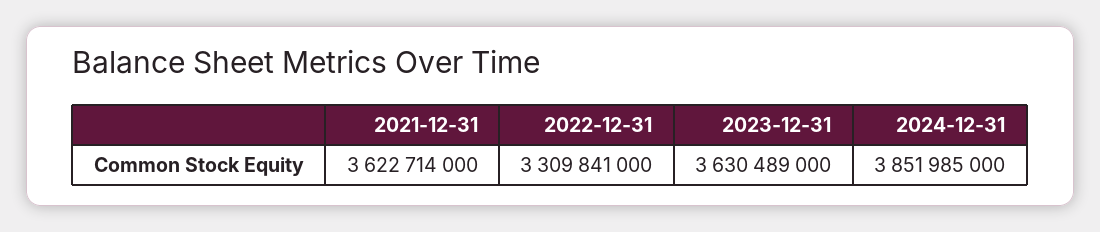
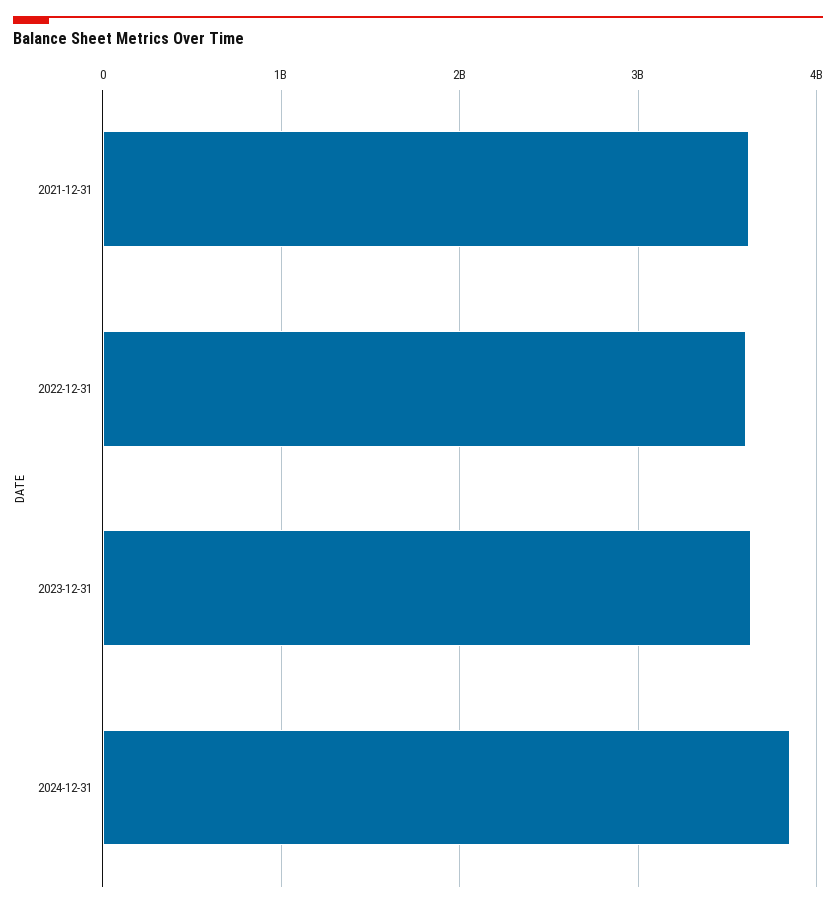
2022-12-31: 3309841000 -> 3600000000

